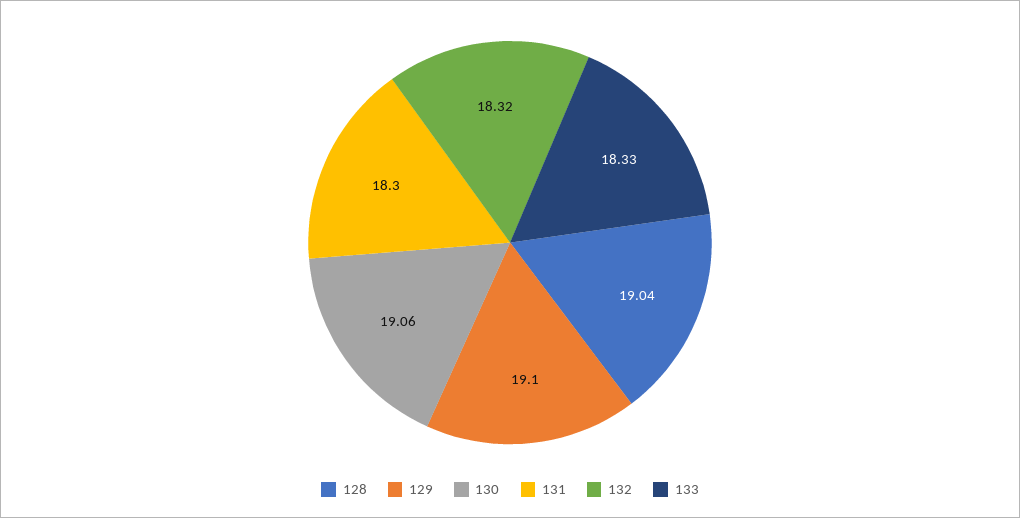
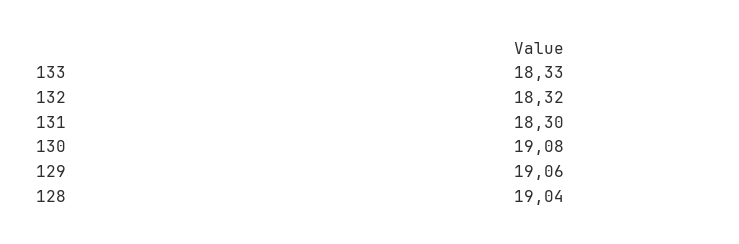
129: 19.1 -> 19.06
130: 19.06 -> 19.08

